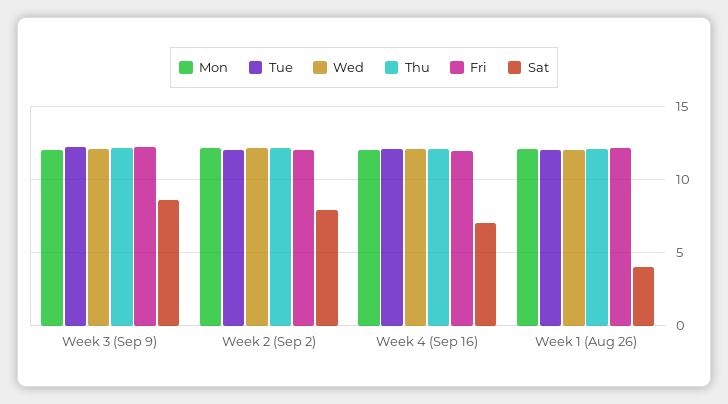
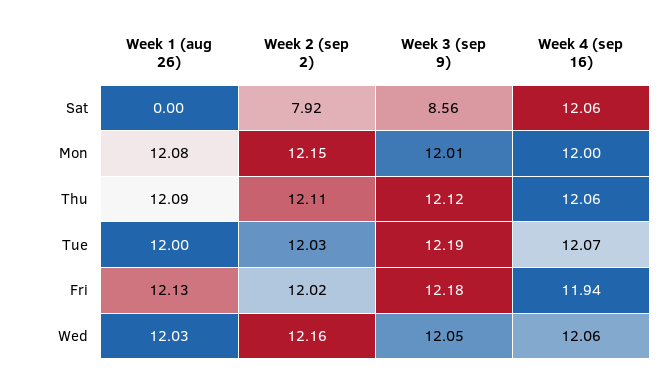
Sat, Week 4 (Sep 16): 7 -> 12.06
Sat, Week 1 (Aug 26): 4 -> 0

